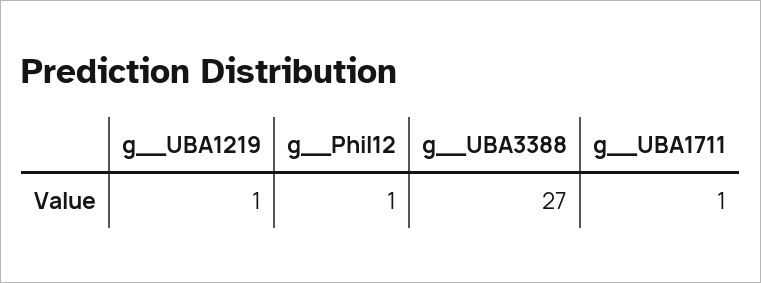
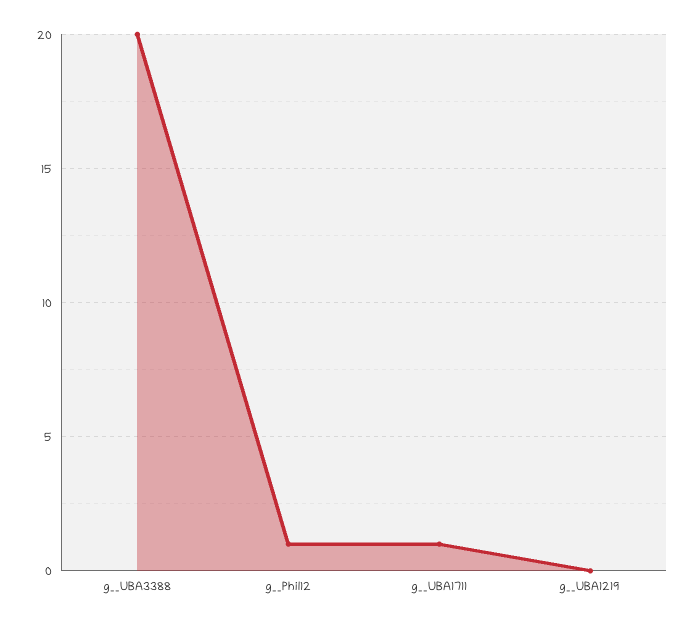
g__UBA1219: 1 -> 0
g__UBA3388: 27 -> 20

